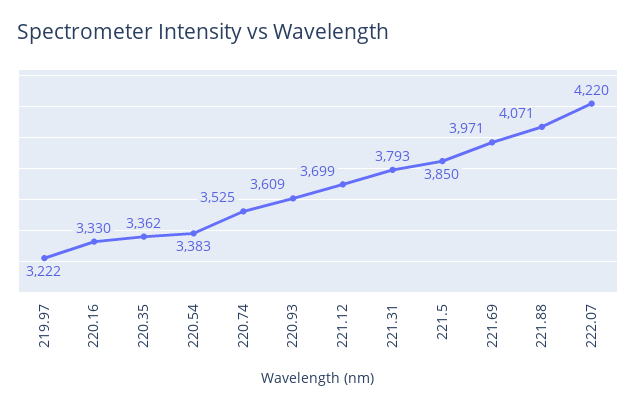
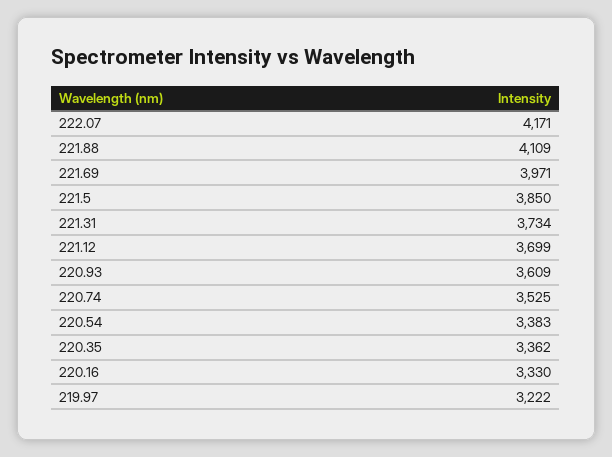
221.31: 3793 -> 3734
221.88: 4071 -> 4109
222.07: 4220 -> 4171

